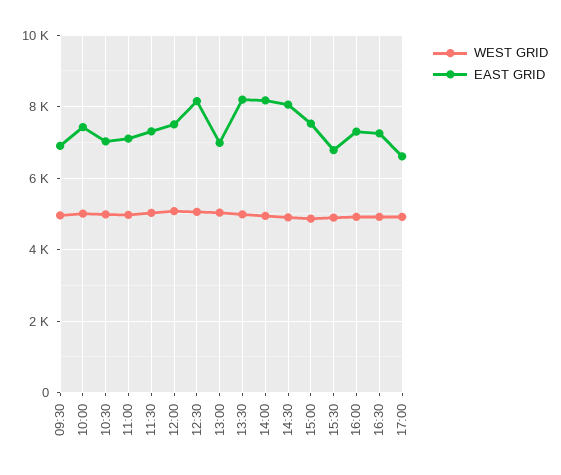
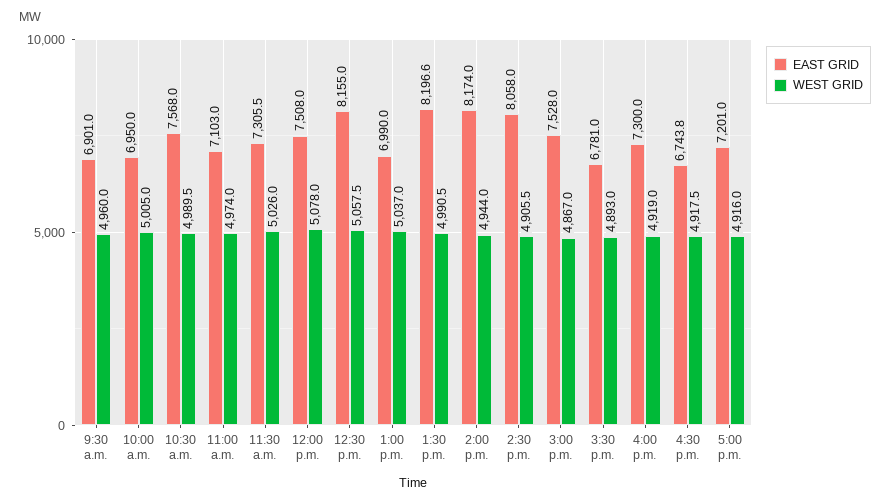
EAST GRID, 10:00: 7400 -> 6950
EAST GRID, 10:30: 7000 -> 7568
EAST GRID, 16:30: 7200 -> 6743.8
EAST GRID, 17:00: 6600 -> 7201

